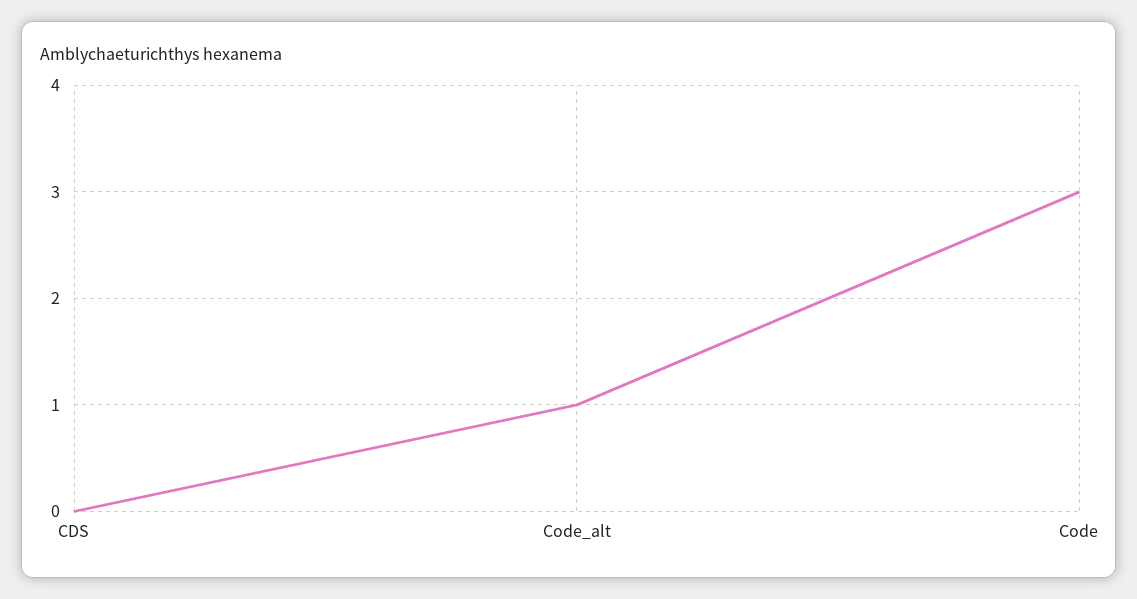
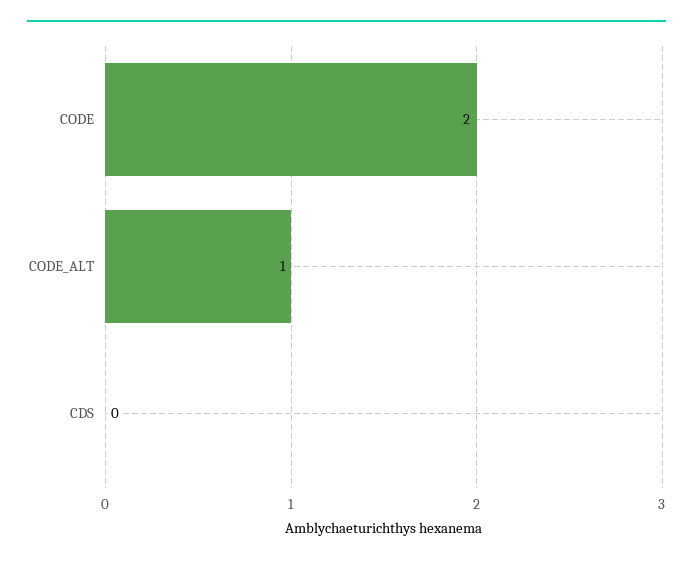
Code: 3 -> 2

